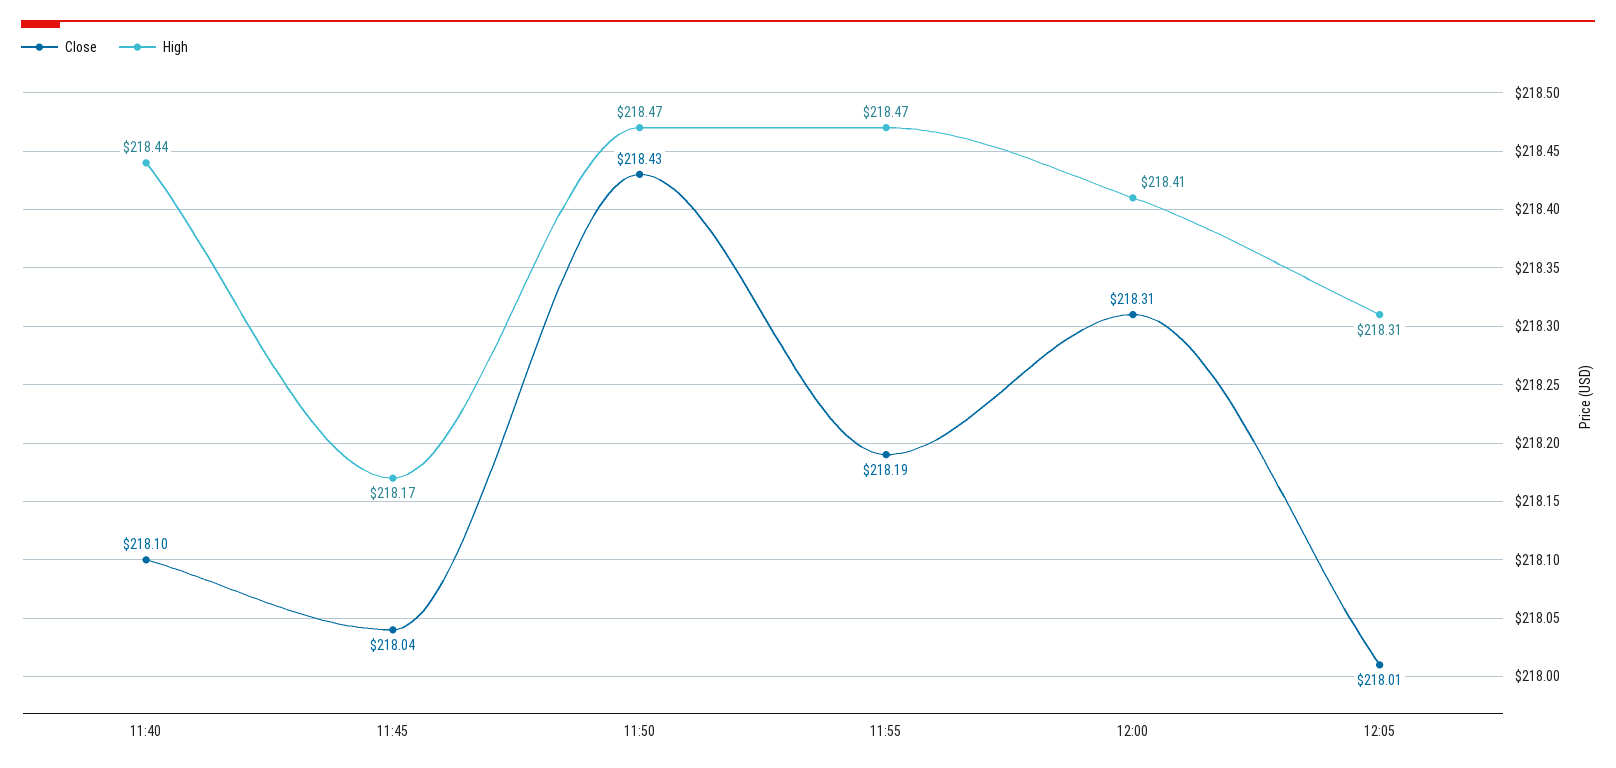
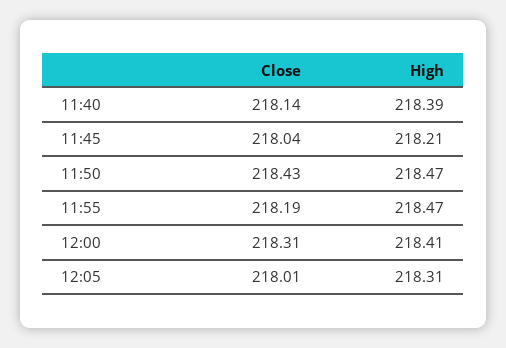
Close, 11:40: 218.1 -> 218.14
High, 11:40: 218.44 -> 218.39
High, 11:45: 218.17 -> 218.21

